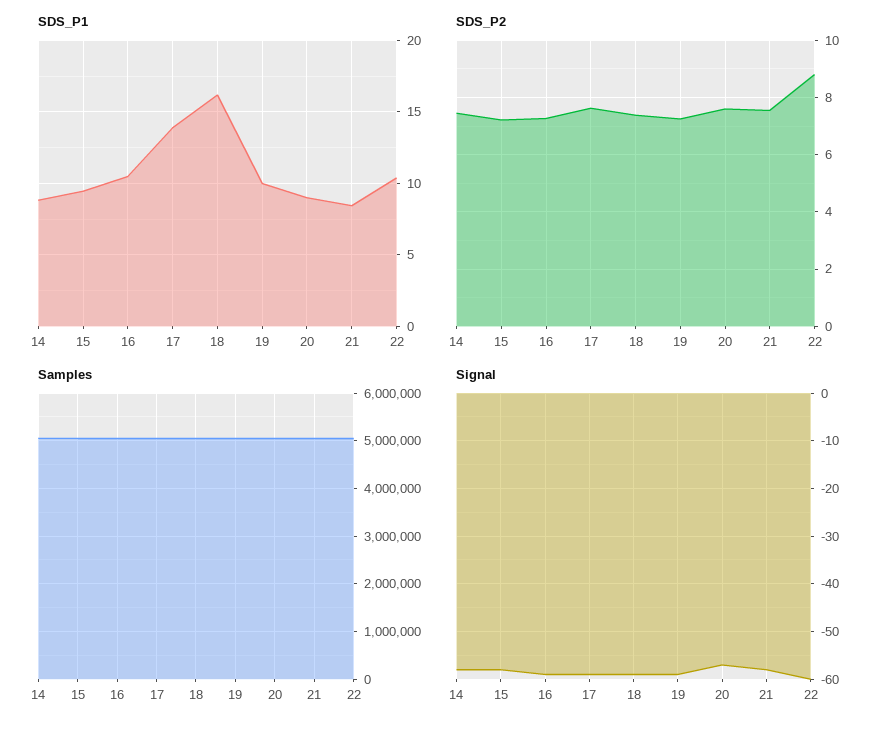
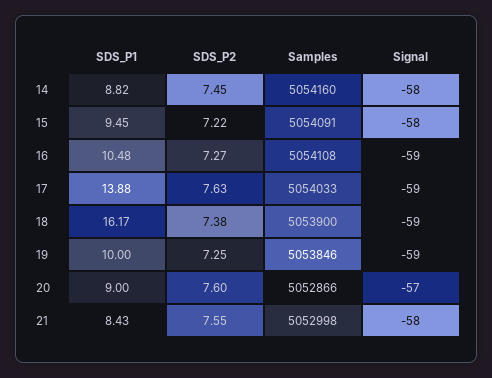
SDS_P1, 22: 10.5 -> none
SDS_P2, 22: 8.75 -> none
Samples, 22: 5000000 -> none
Signal, 22: -60 -> none

